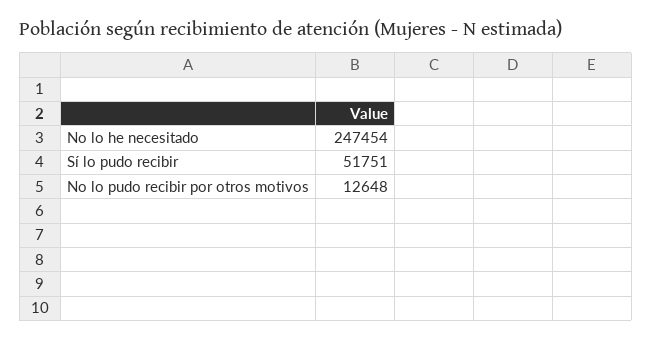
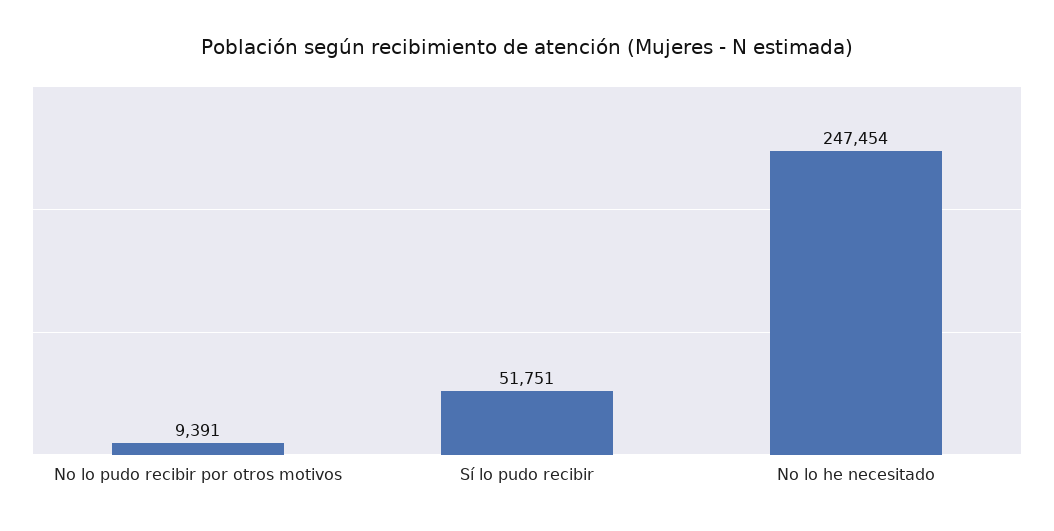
No lo pudo recibir por otros motivos: 12648 -> 9391

